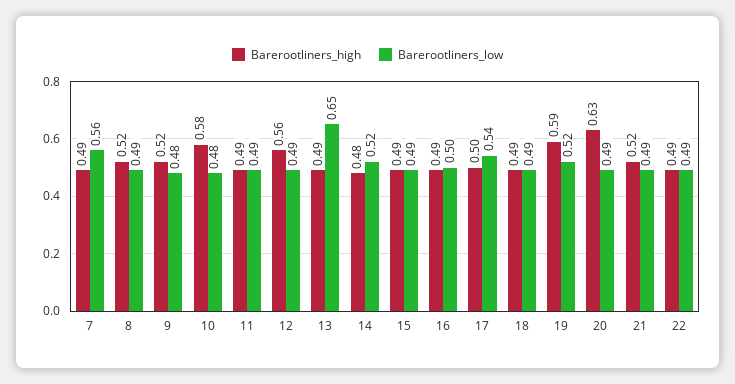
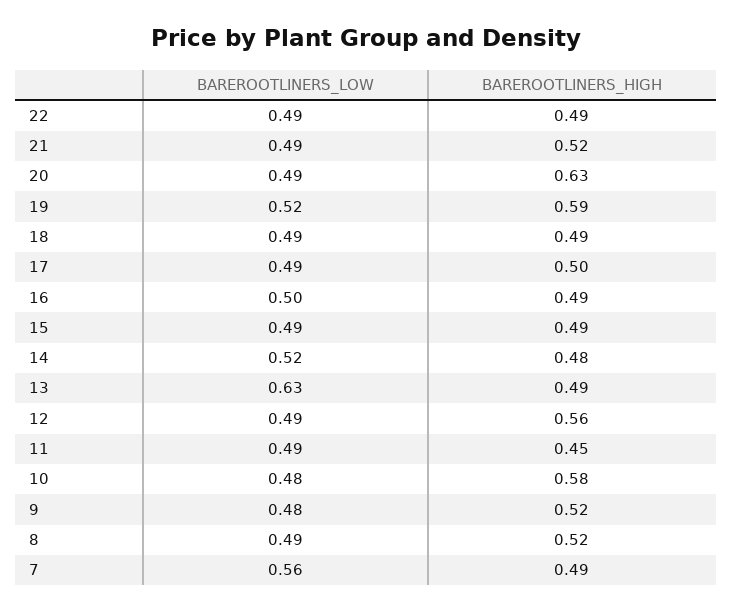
Barerootliners_high, 11: 0.49 -> 0.45
Barerootliners_low, 13: 0.65 -> 0.63
Barerootliners_low, 17: 0.54 -> 0.49

